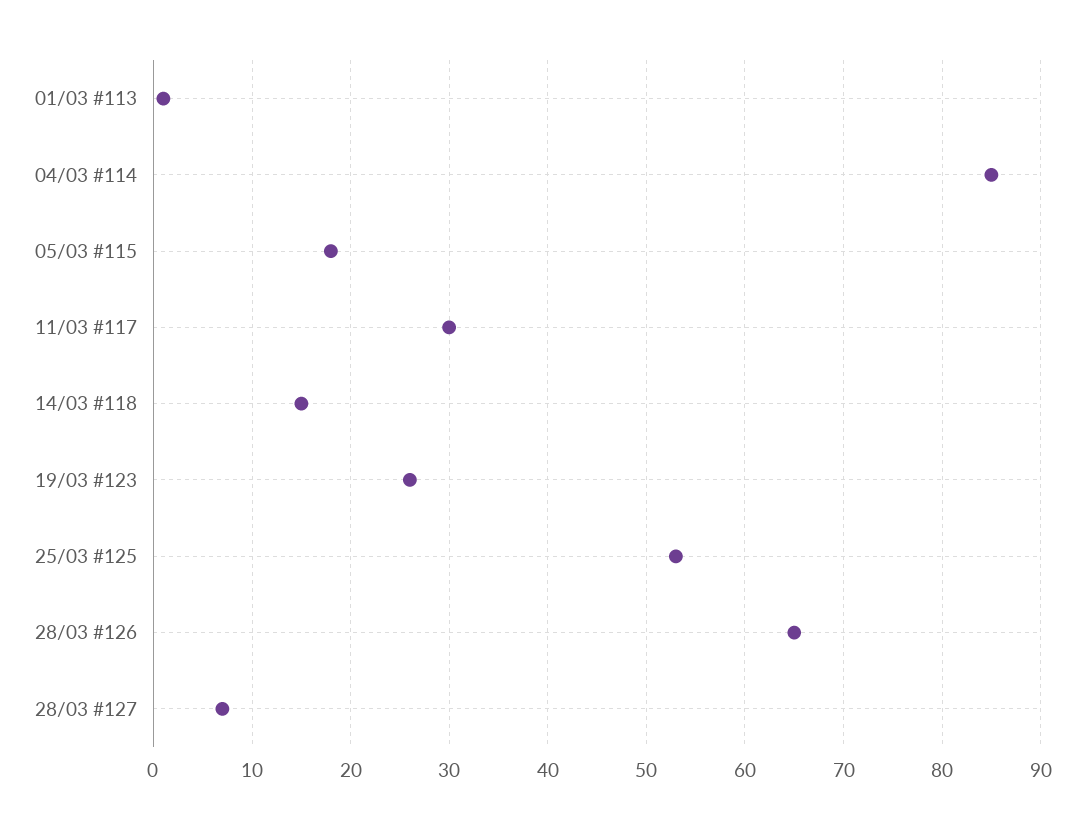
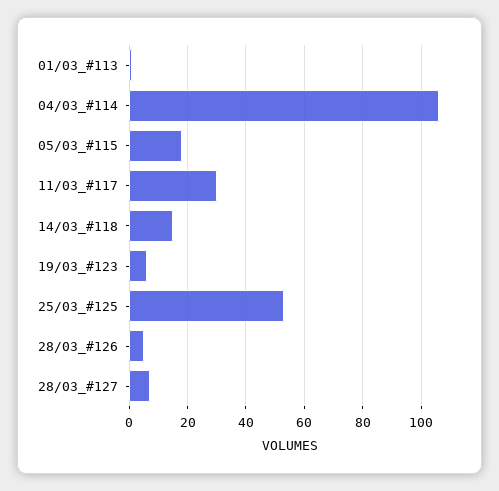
04/03 #114: 85 -> 105
19/03 #123: 26 -> 5
28/03 #126: 65 -> 5

